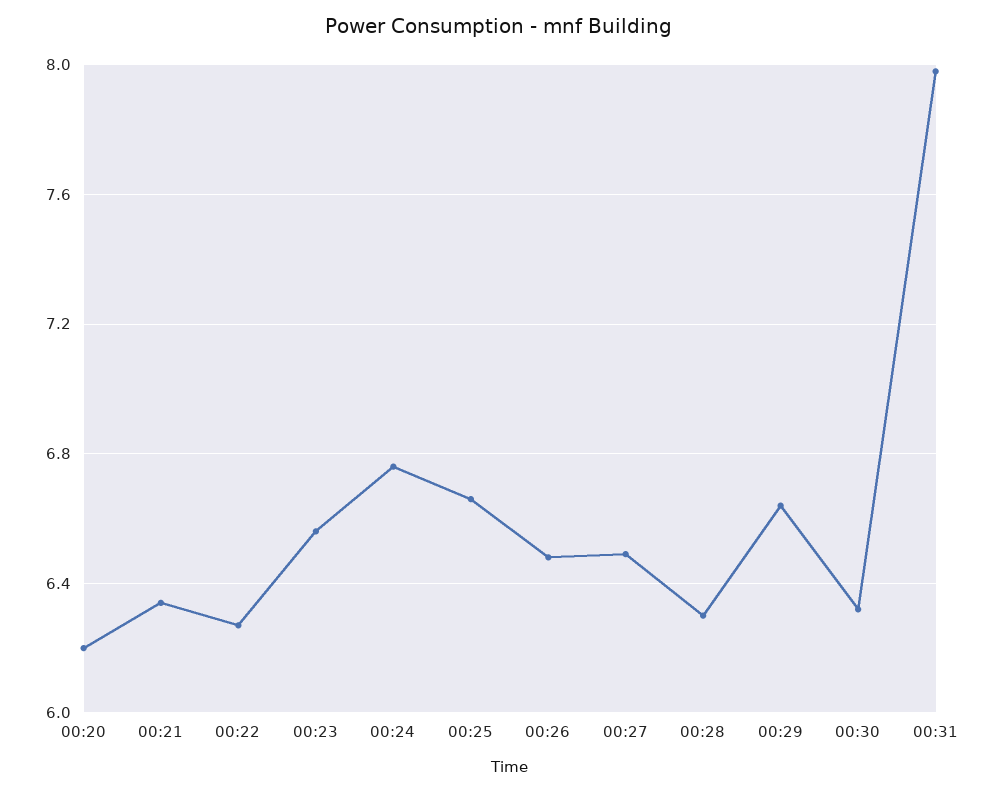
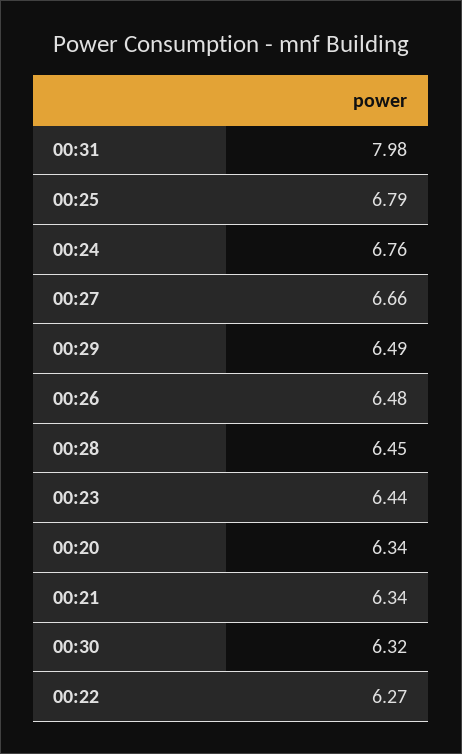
00:20: 6.2 -> 6.34
00:23: 6.55 -> 6.44
00:25: 6.65 -> 6.79
00:27: 6.5 -> 6.66
00:28: 6.3 -> 6.45
00:29: 6.65 -> 6.49

